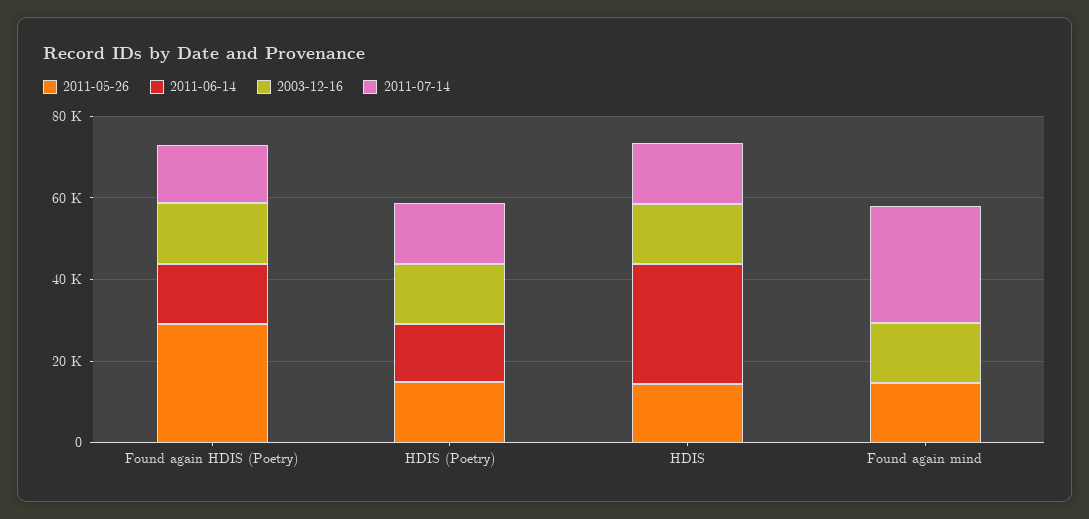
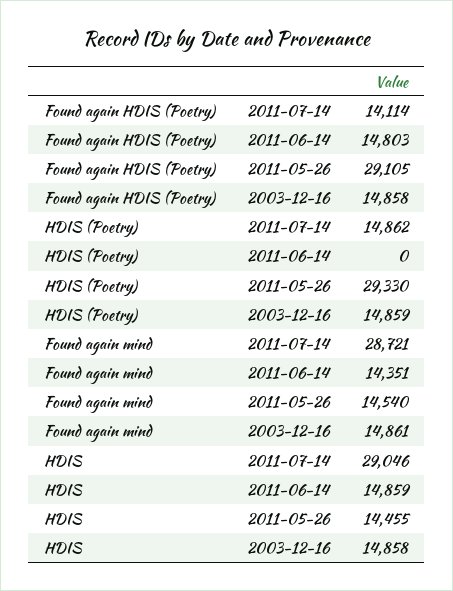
2011-05-26, HDIS (Poetry): 15000 -> 29330
2011-06-14, HDIS (Poetry): 15000 -> 0
2011-06-14, HDIS: 30000 -> 14859
2011-07-14, HDIS: 15000 -> 29046
2011-06-14, Found again mind: 0 -> 14351

